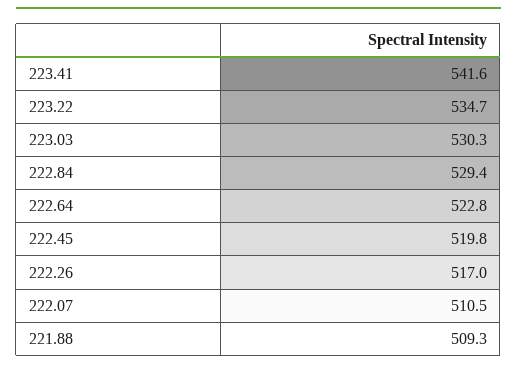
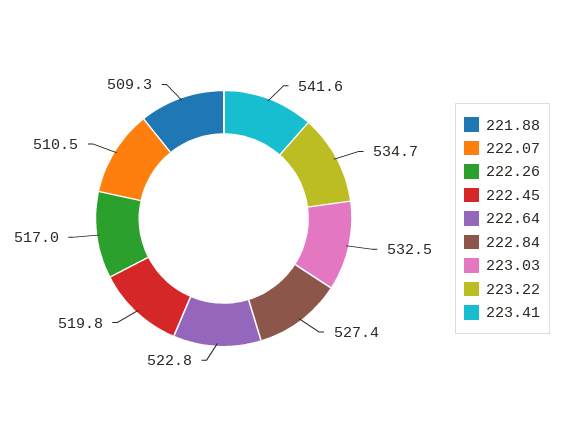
223.03: 530.3 -> 532.5
222.84: 529.4 -> 527.4

